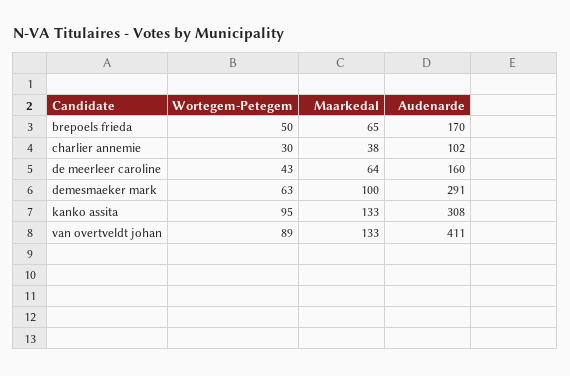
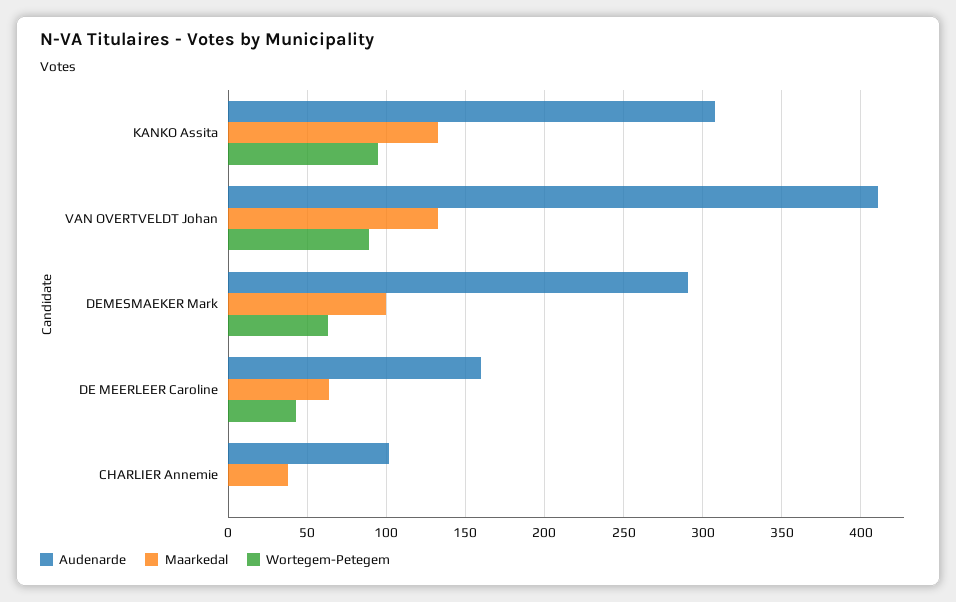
Wortegem-Petegem, brepoels frieda: 50 -> none
Maarkedal, brepoels frieda: 65 -> none
Audenarde, brepoels frieda: 170 -> none
Wortegem-Petegem, charlier annemie: 30 -> 0

